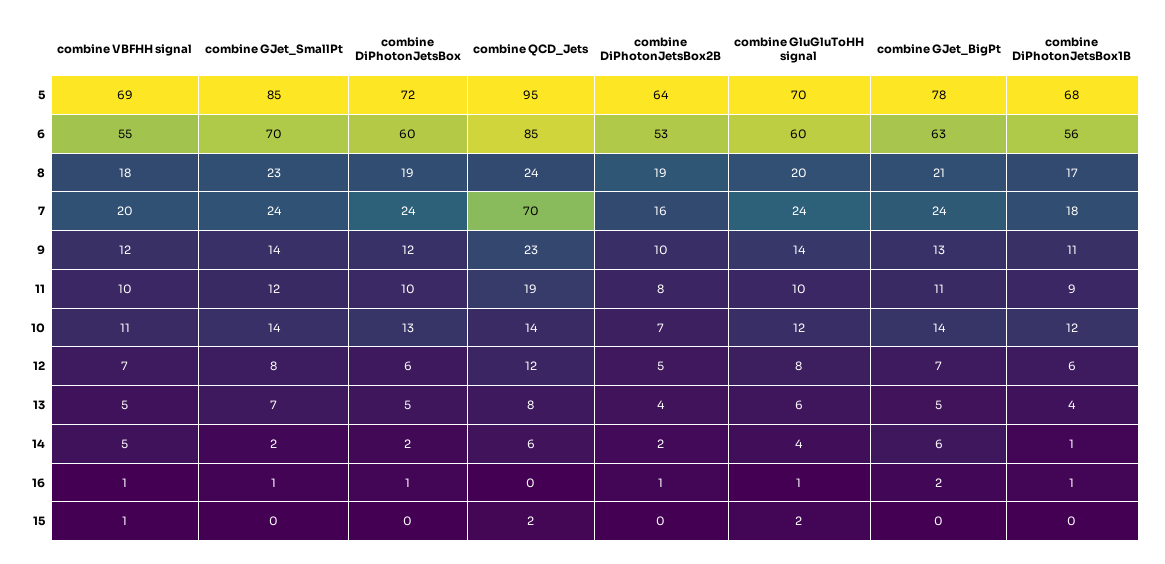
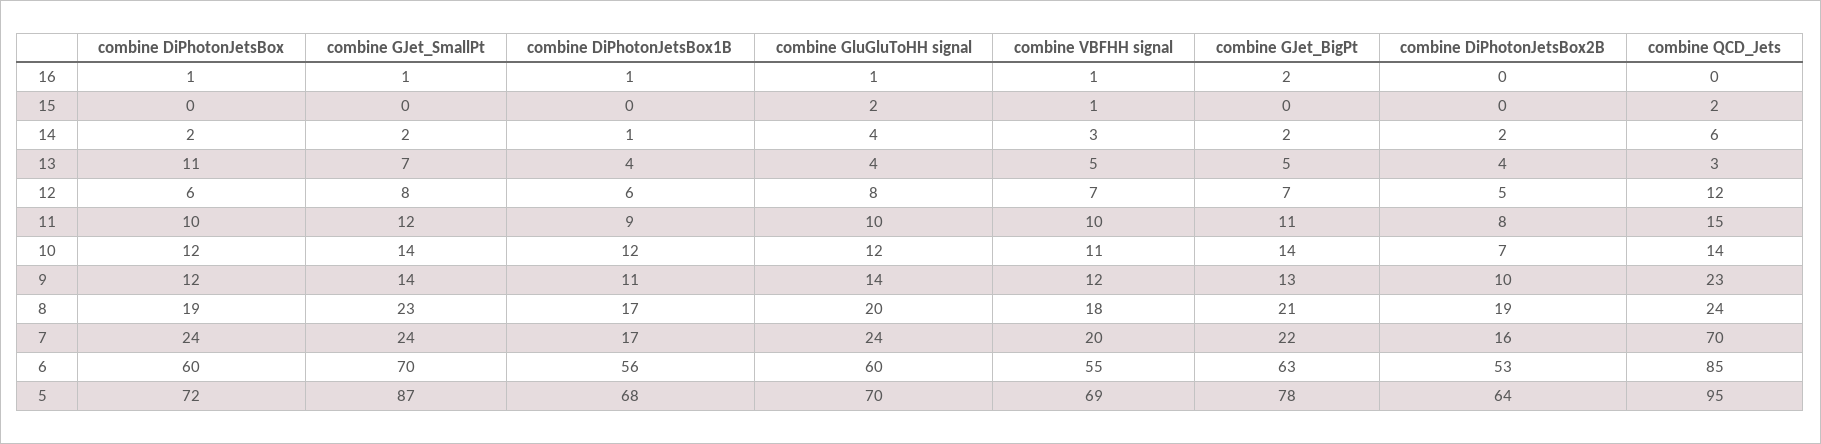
combine GJet_SmallPt, 5: 85 -> 87
combine GJet_BigPt, 7: 24 -> 22
combine DiPhotonJetsBox1B, 7: 18 -> 17
combine QCD_Jets, 11: 19 -> 15
combine DiPhotonJetsBox, 10: 13 -> 12
combine DiPhotonJetsBox, 13: 5 -> 11
combine QCD_Jets, 13: 8 -> 3
combine GluGluToHH signal, 13: 6 -> 4
combine VBFHH signal, 14: 5 -> 3
combine GJet_BigPt, 14: 6 -> 2
combine DiPhotonJetsBox2B, 16: 1 -> 0

